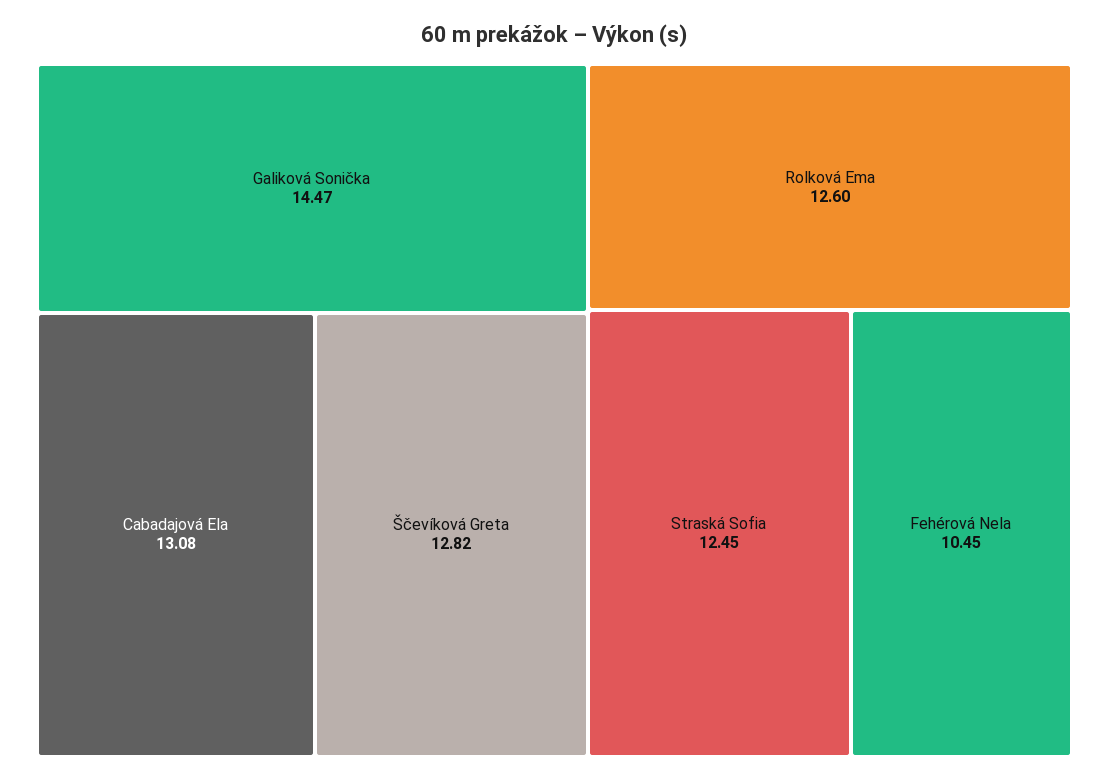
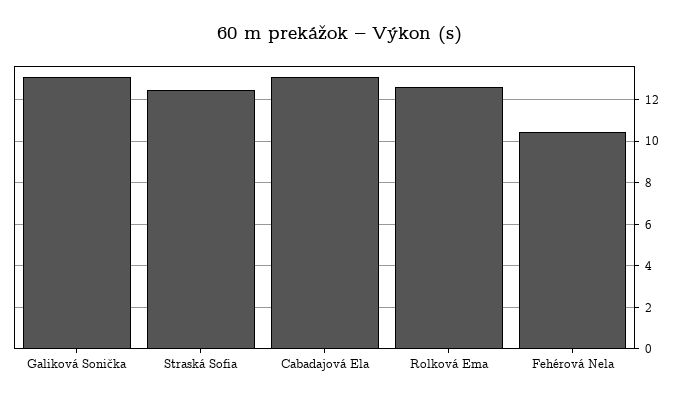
Galiková Sonička: 14.47 -> 13
Ščevíková Greta: 12.82 -> none

